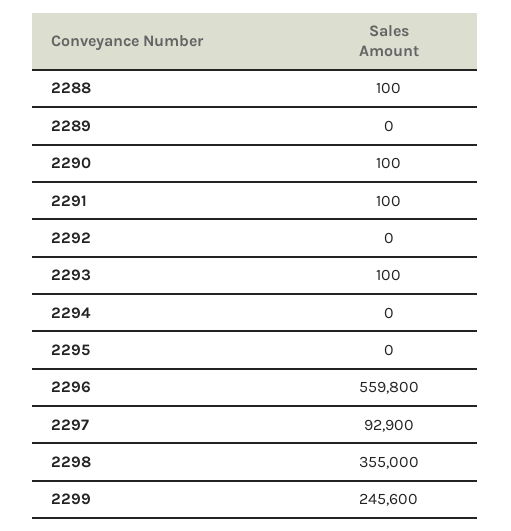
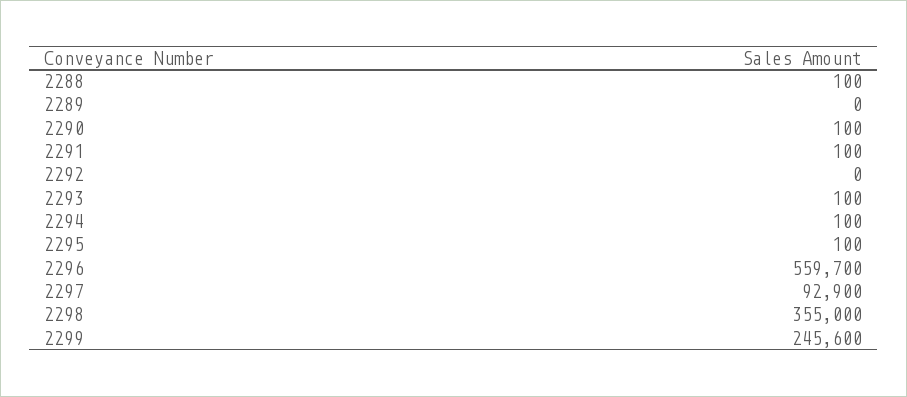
2294: 0 -> 100
2295: 0 -> 100
2296: 559800 -> 559700

